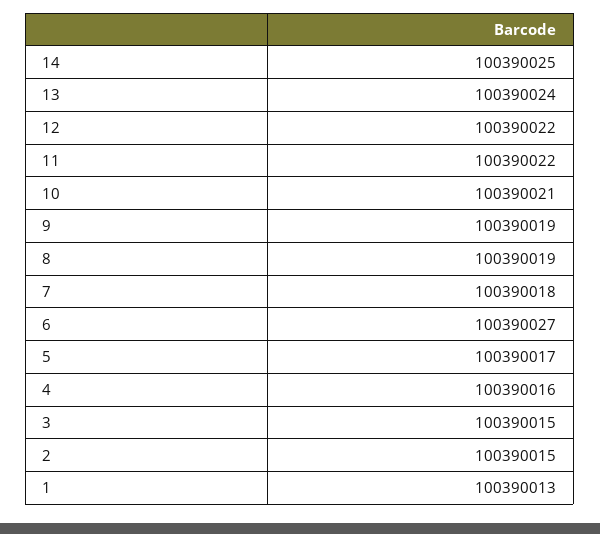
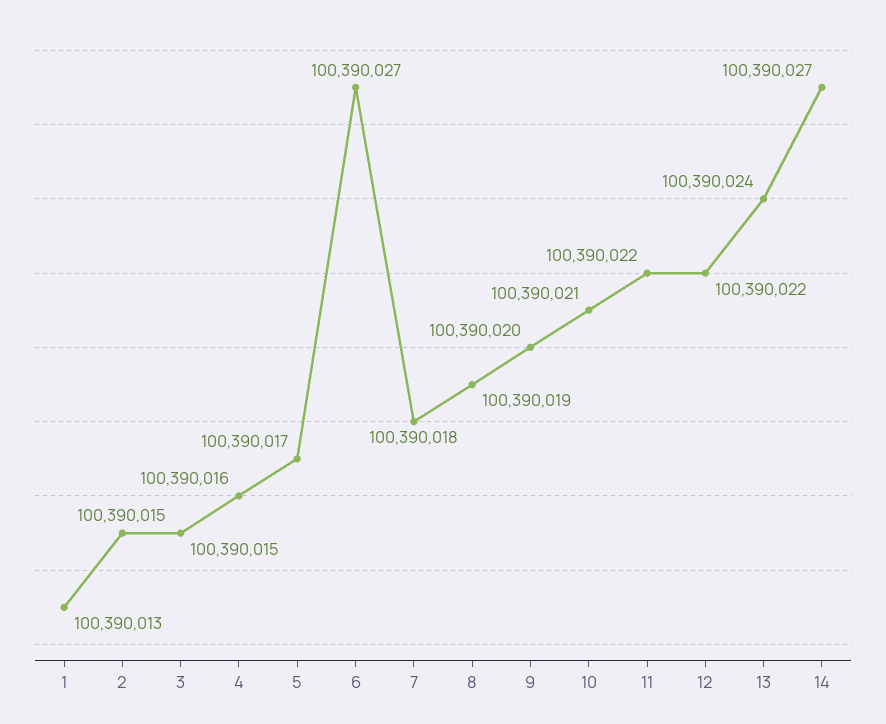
14: 100390025 -> 100390027
9: 100390019 -> 100390020

